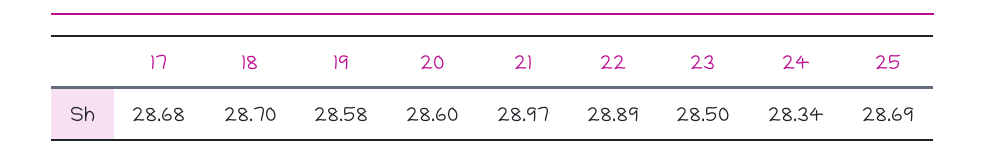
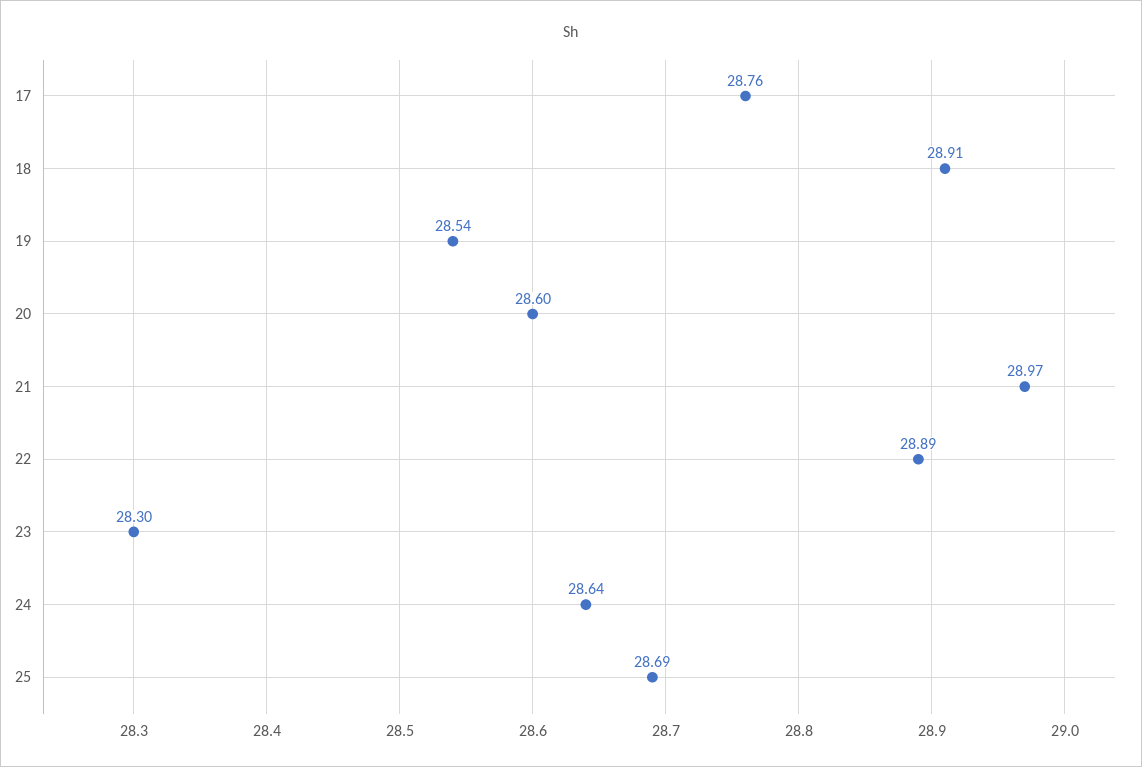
17: 28.68 -> 28.76
18: 28.7 -> 28.91
19: 28.58 -> 28.54
23: 28.5 -> 28.3
24: 28.34 -> 28.64

